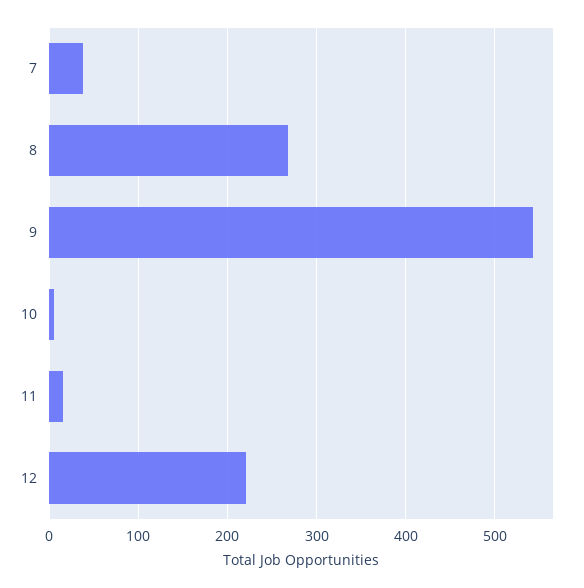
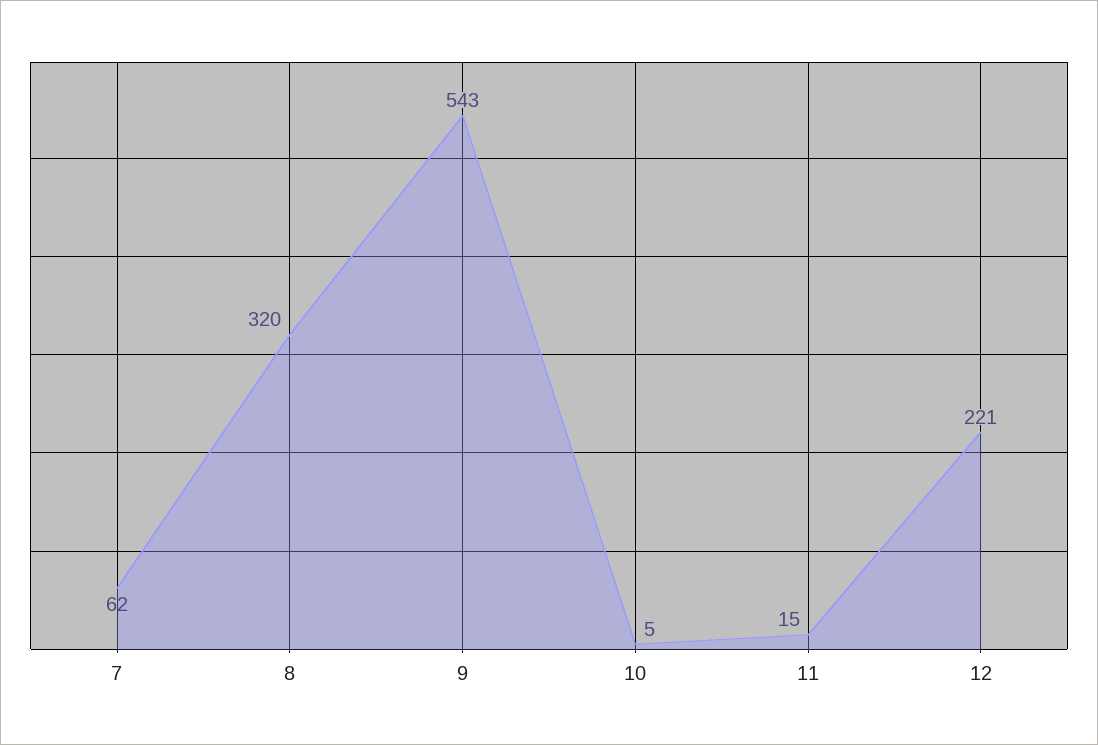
7: 40 -> 62
8: 270 -> 320

